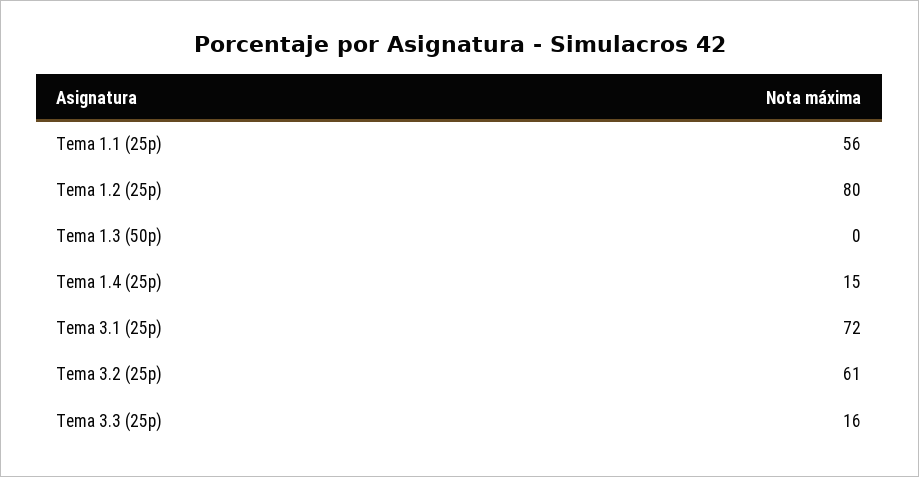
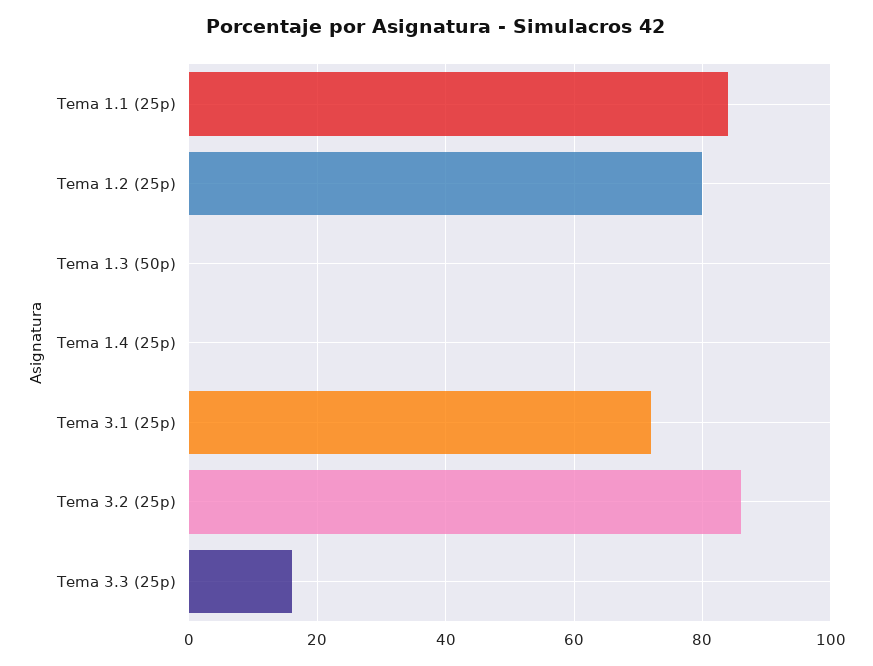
Tema 1.1 (25p): 56 -> 85
Tema 1.4 (25p): 15 -> 0
Tema 3.2 (25p): 61 -> 85

